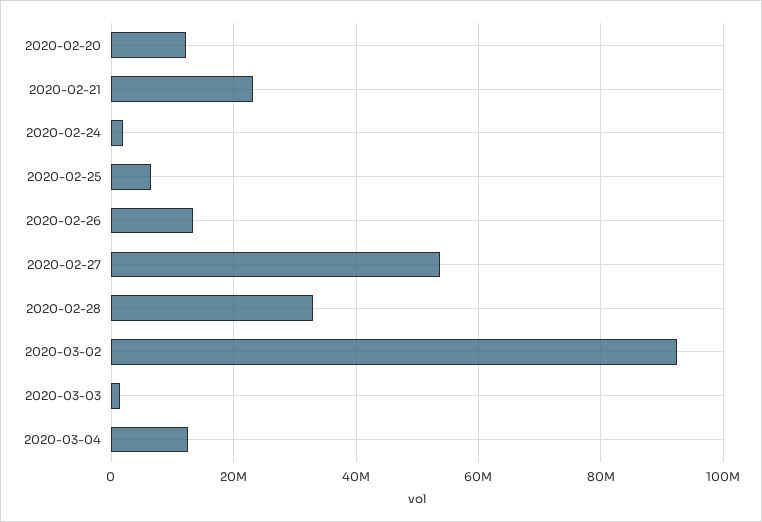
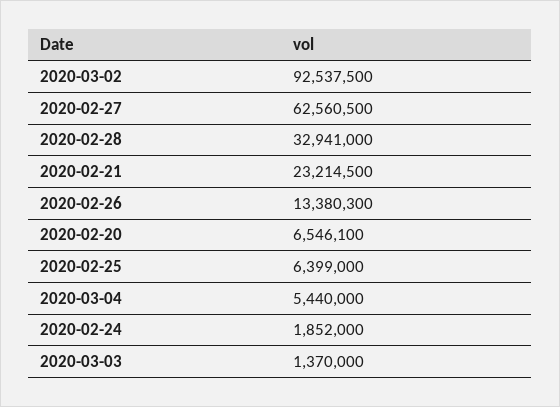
2020-02-20: 12000000 -> 6546100
2020-02-27: 54000000 -> 62560500
2020-03-04: 12000000 -> 5440000

